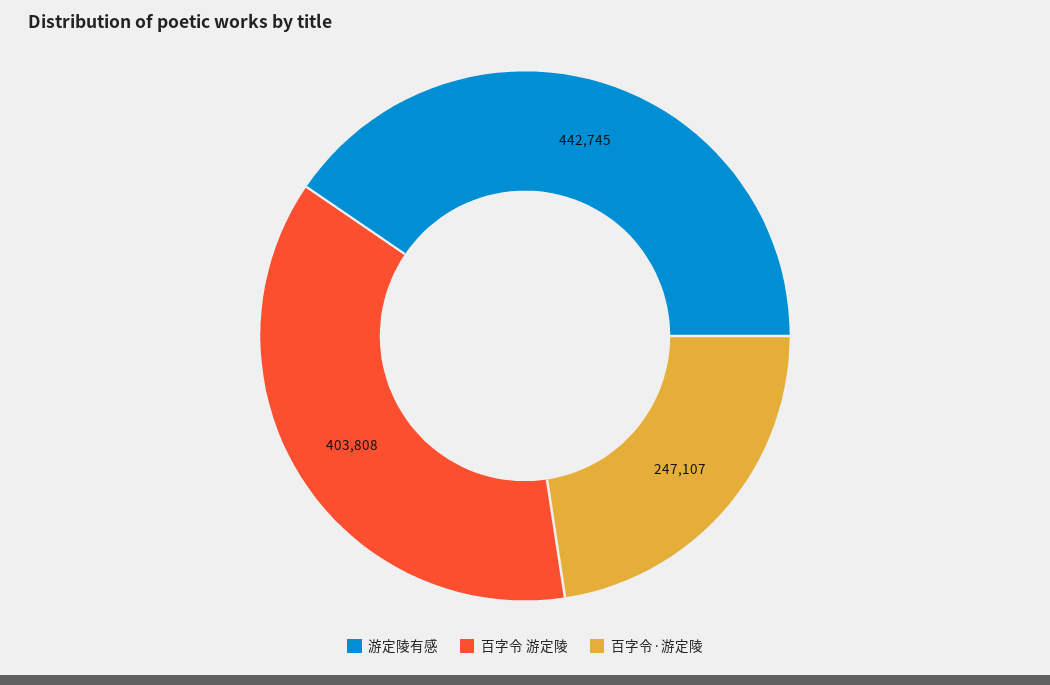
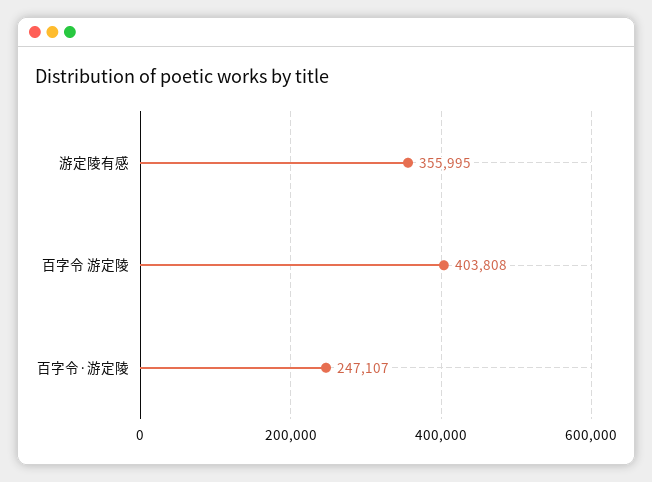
游定陵有感: 442745 -> 355995

